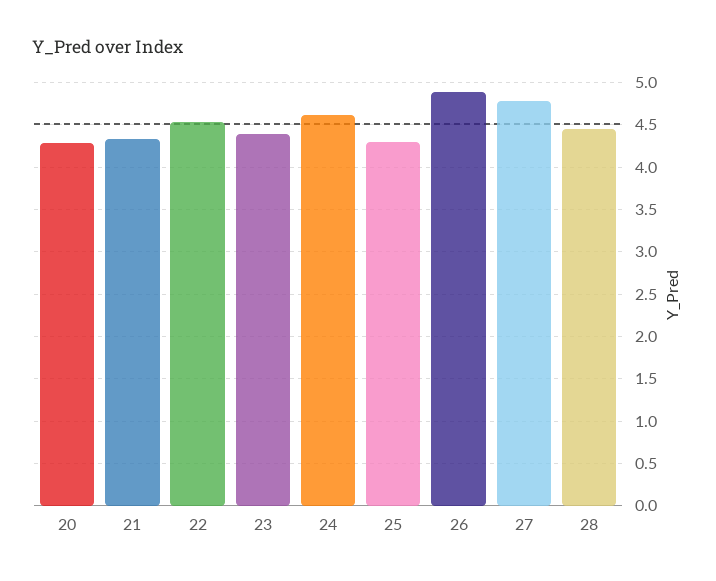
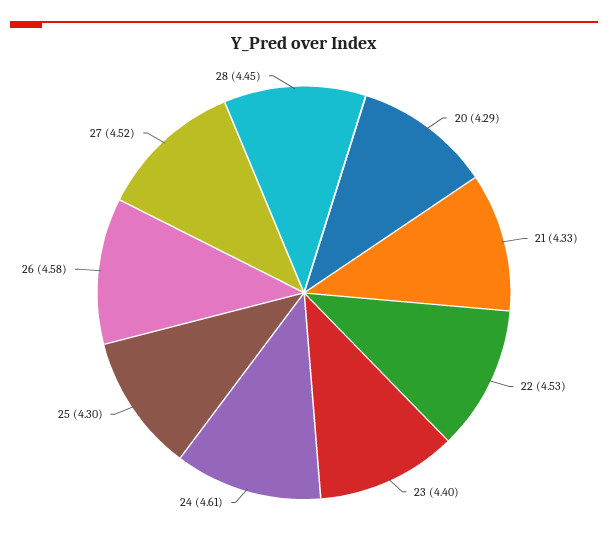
26: 4.9 -> 4.58
27: 4.8 -> 4.52

